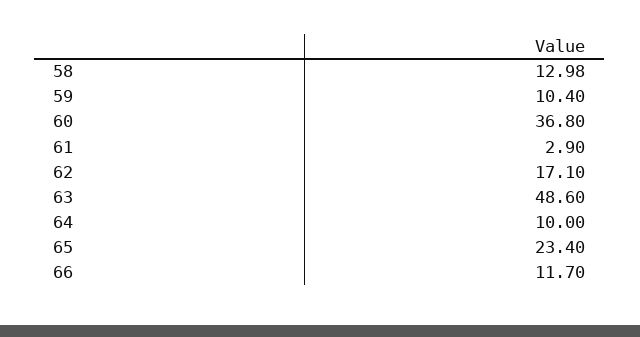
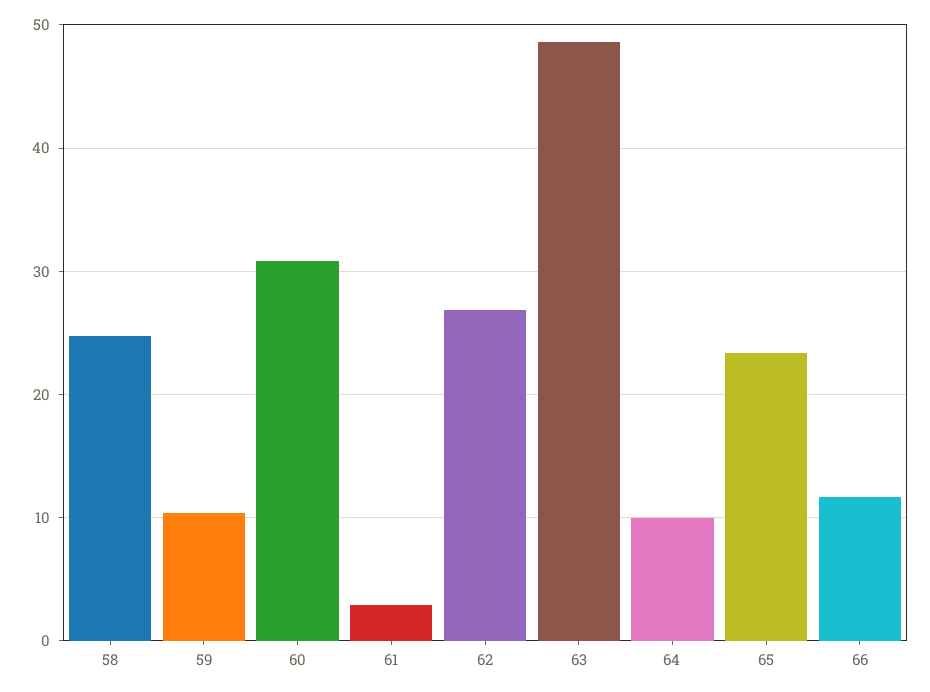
58: 12.98 -> 25
60: 36.8 -> 31
62: 17.1 -> 27

